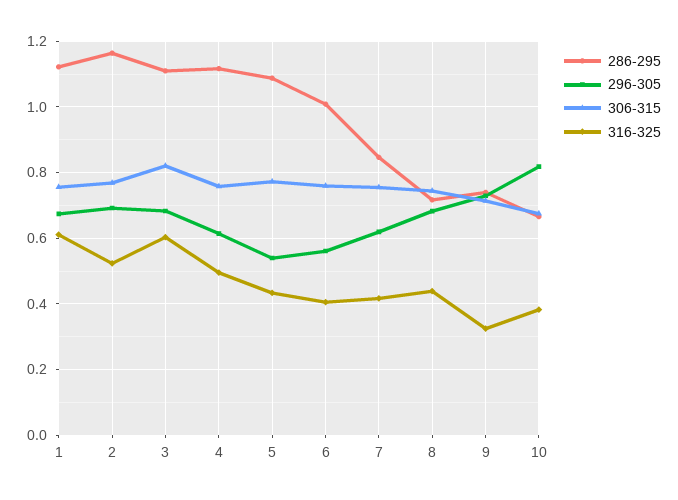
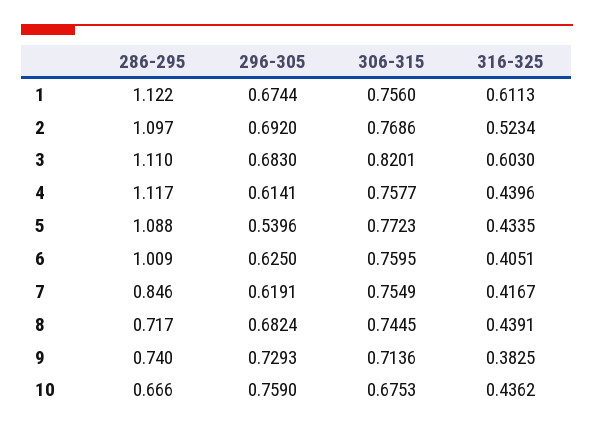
286-295, 2: 1.16 -> 1.097
316-325, 4: 0.5 -> 0.4396
296-305, 6: 0.56 -> 0.625
316-325, 9: 0.32 -> 0.3825
296-305, 10: 0.82 -> 0.759
316-325, 10: 0.38 -> 0.4362

